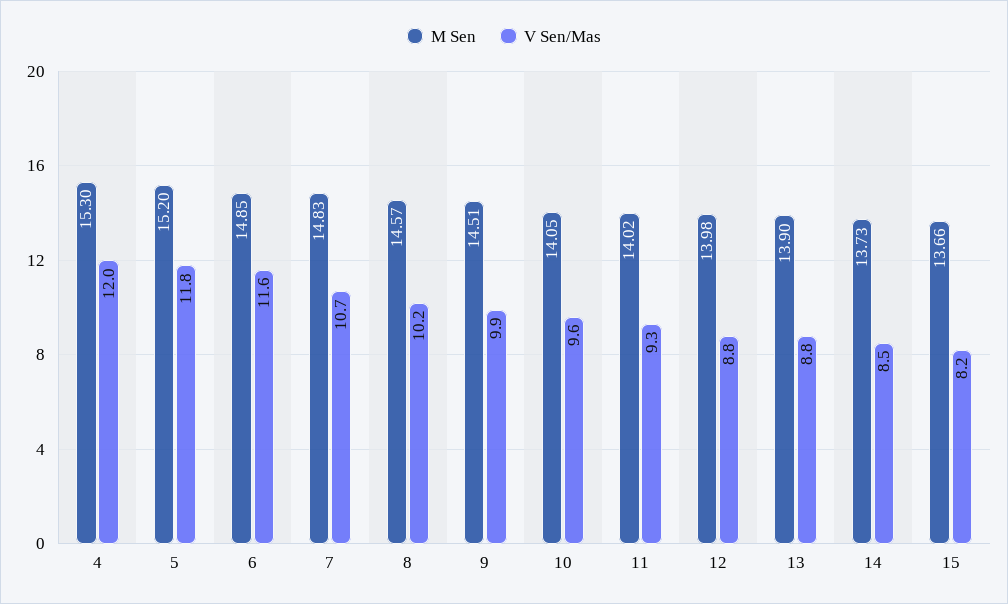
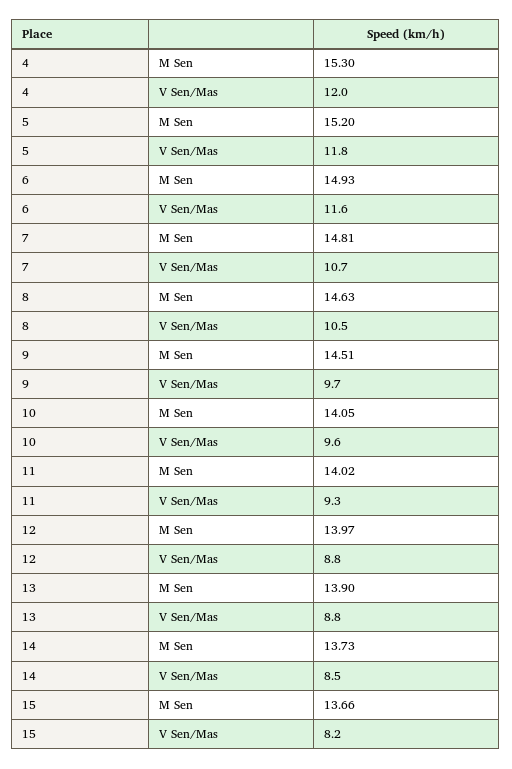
M Sen, 6: 14.85 -> 14.93
M Sen, 7: 14.83 -> 14.81
M Sen, 8: 14.57 -> 14.63
V Sen/Mas, 8: 10.2 -> 10.5
V Sen/Mas, 9: 9.9 -> 9.7
M Sen, 12: 13.98 -> 13.97

